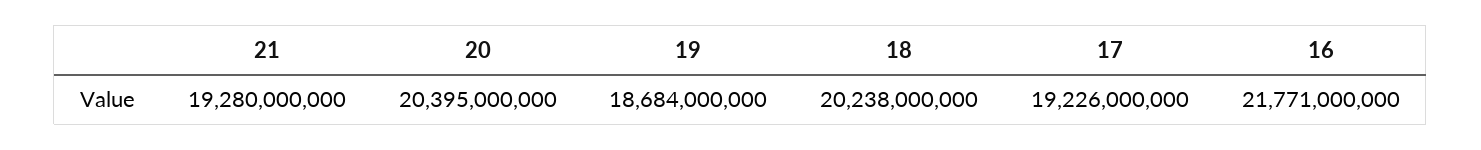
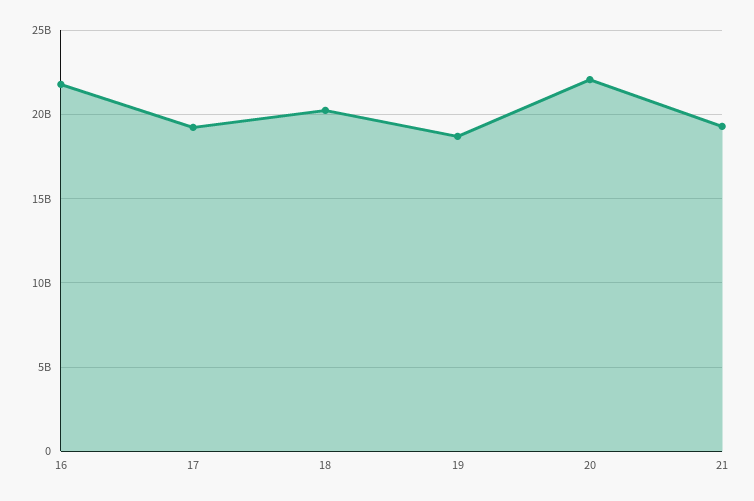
20: 20395000000 -> 22000000000

